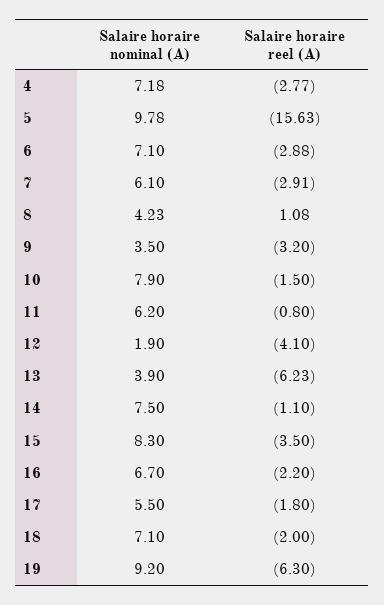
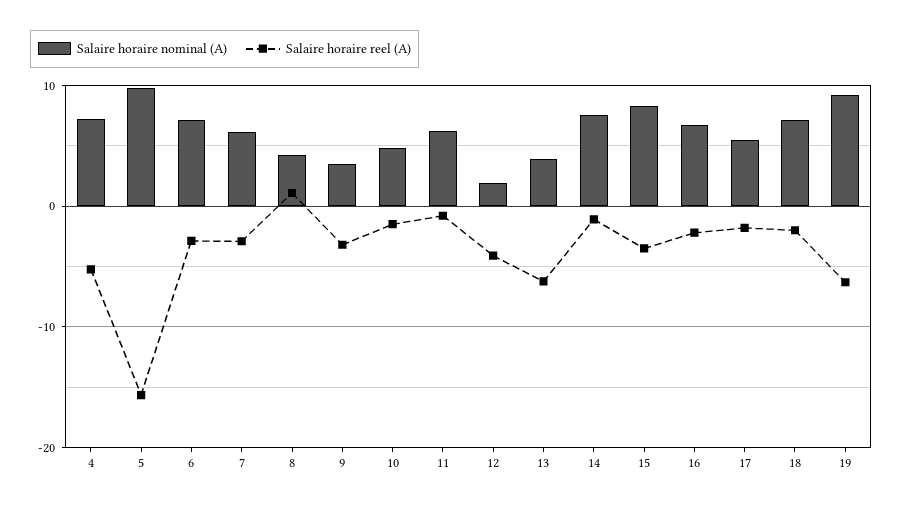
Salaire horaire reel (A), 4: -2.77 -> -5
Salaire horaire nominal (A), 10: 7.9 -> 5

